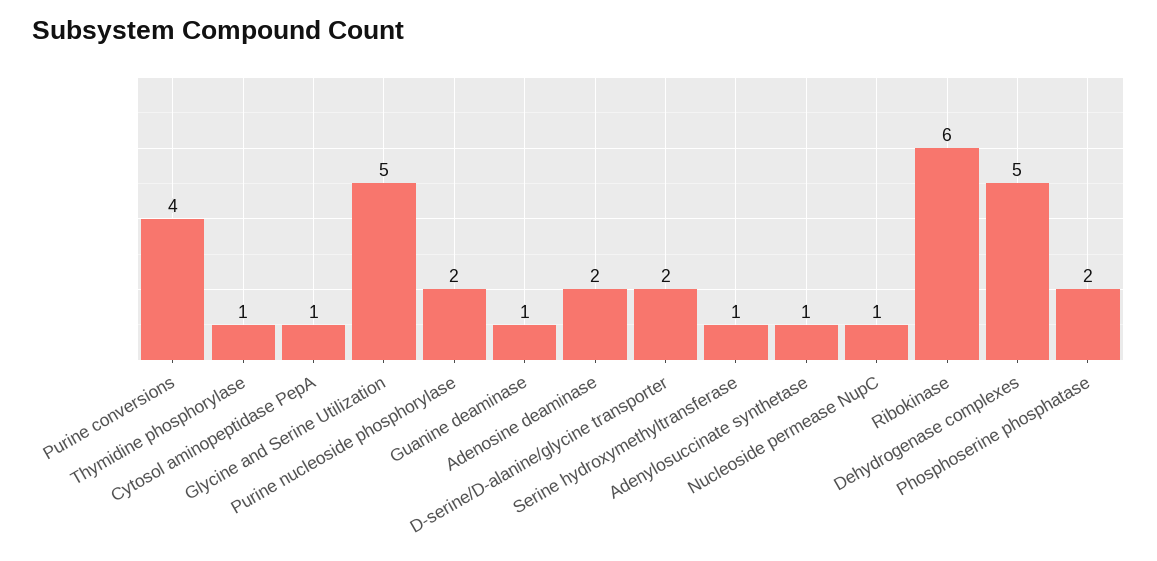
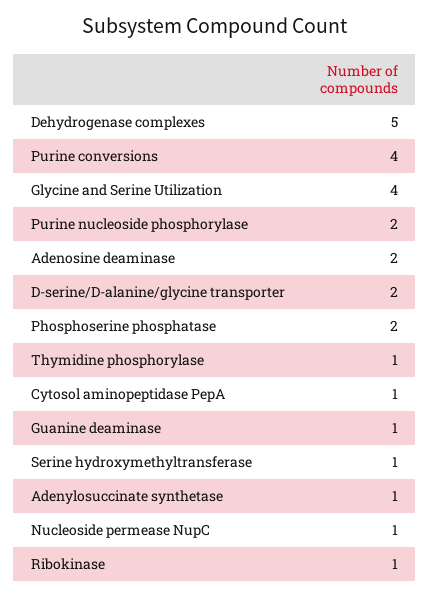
Glycine and Serine Utilization: 5 -> 4
Ribokinase: 6 -> 1

